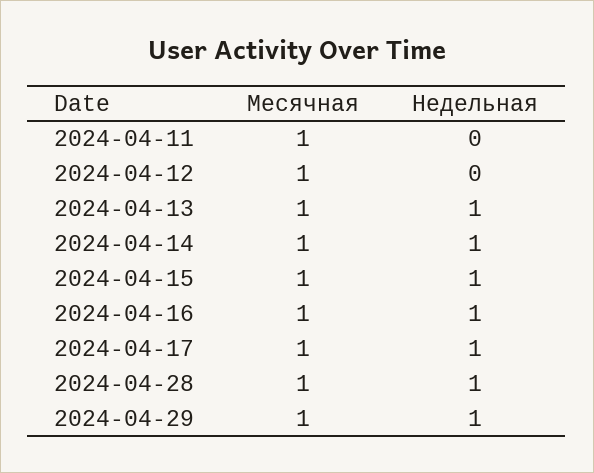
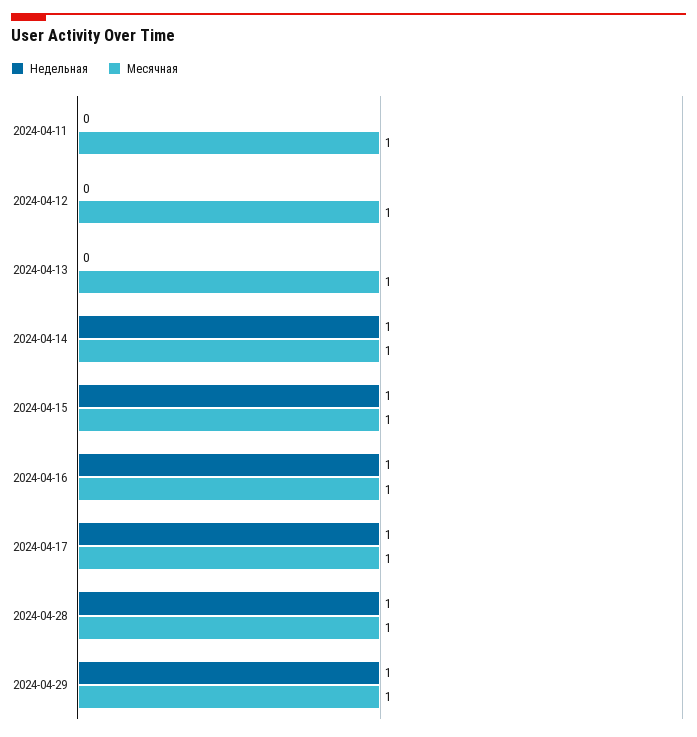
Недельная, 2024-04-13: 1 -> 0

